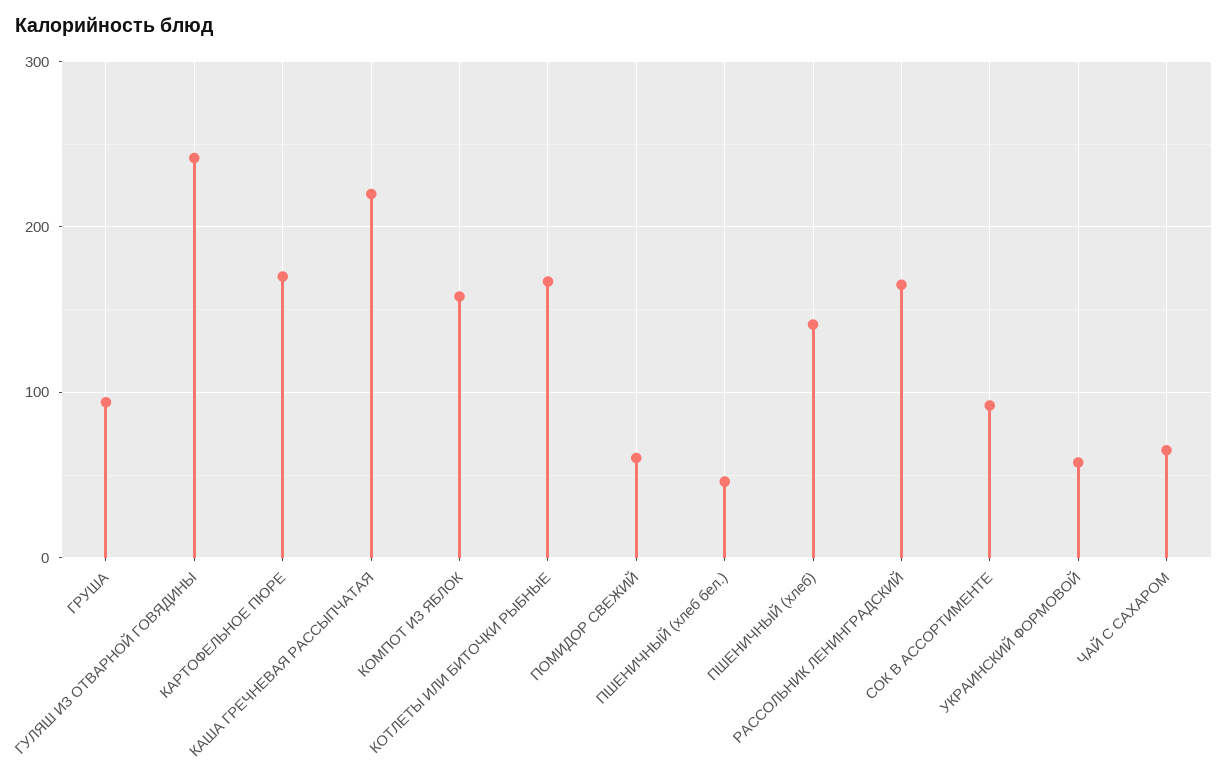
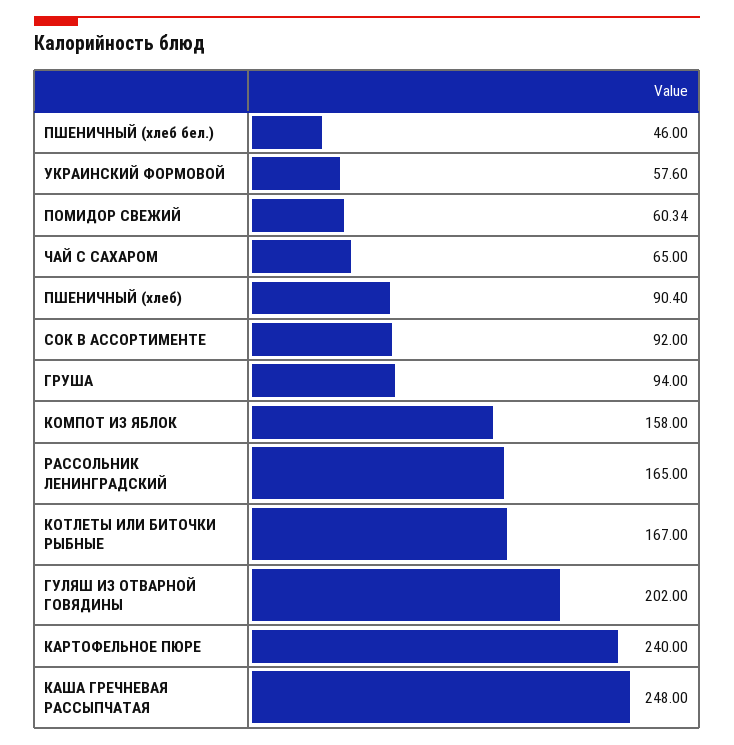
ГУЛЯШ ИЗ ОТВАРНОЙ ГОВЯДИНЫ: 240 -> 202
КАРТОФЕЛЬНОЕ ПЮРЕ: 170 -> 240
КАША ГРЕЧНЕВАЯ РАССЫПЧАТАЯ: 220 -> 248
ПШЕНИЧНЫЙ (хлеб): 140 -> 90.4

